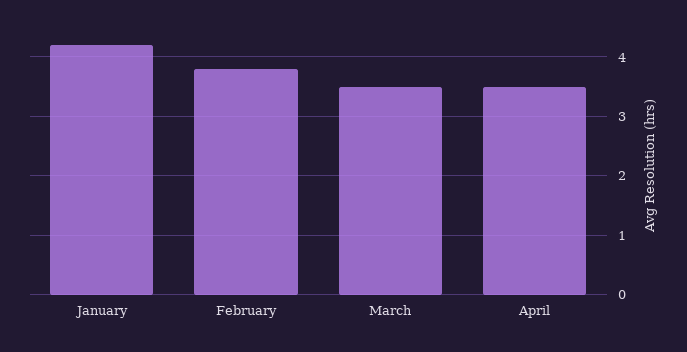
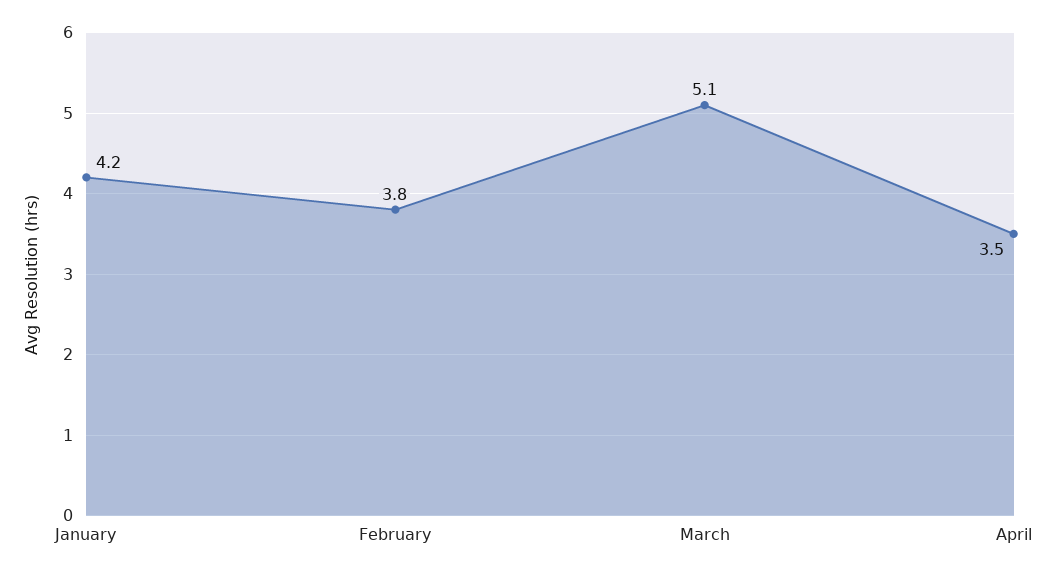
March: 3.5 -> 5.1

